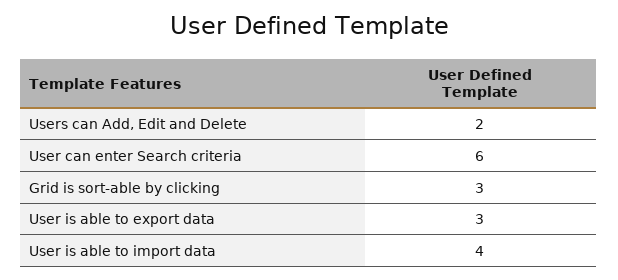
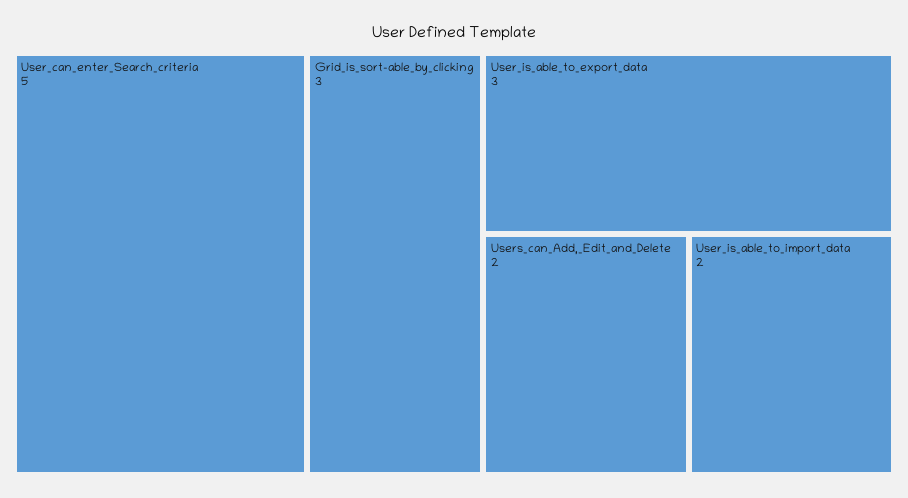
User can enter Search criteria: 6 -> 5
User is able to import data: 4 -> 2

